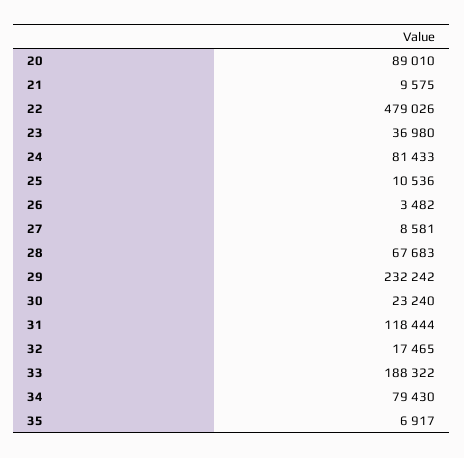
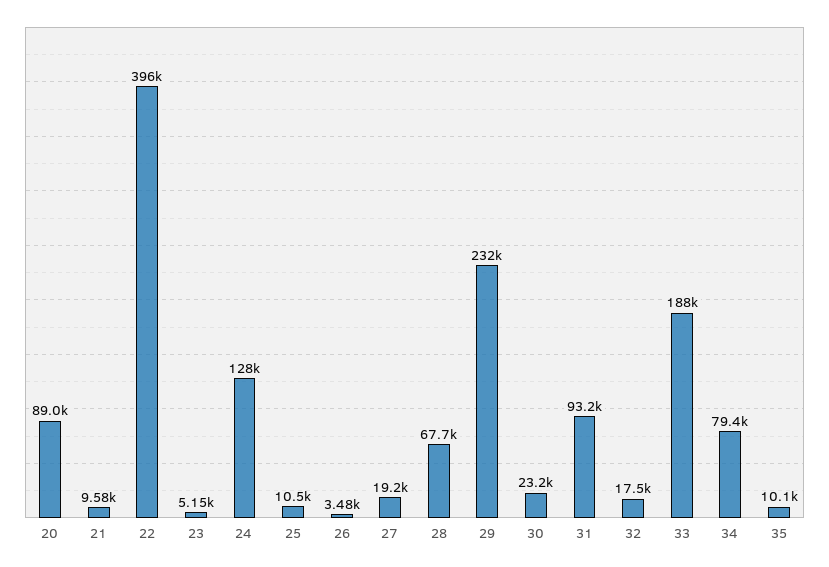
22: 479026 -> 396000
23: 36980 -> 5150
24: 81433 -> 128000
27: 8581 -> 19200
31: 118444 -> 93200
35: 6917 -> 10100

